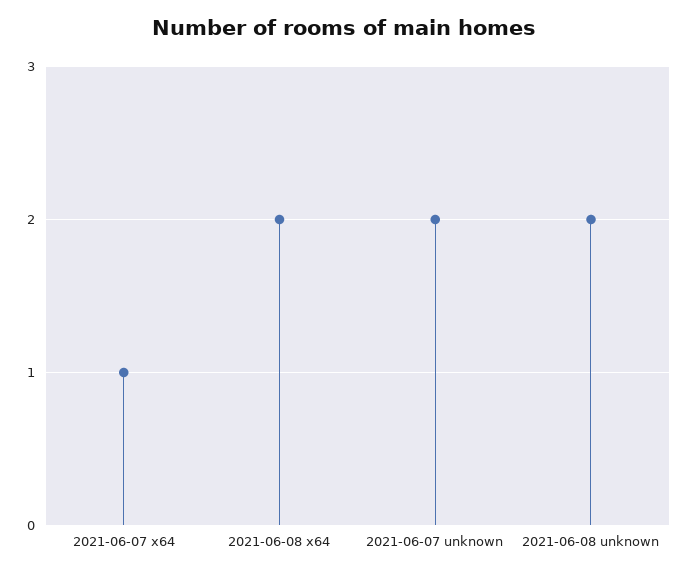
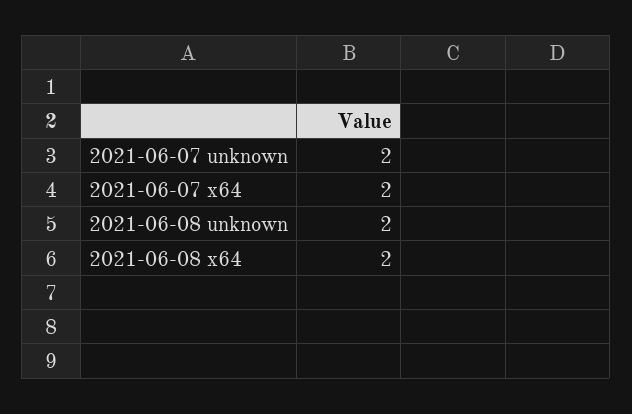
2021-06-07 x64: 1 -> 2

